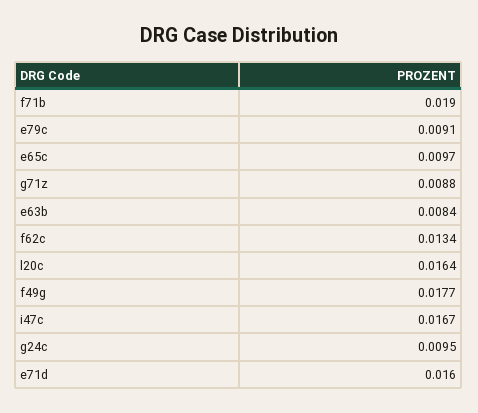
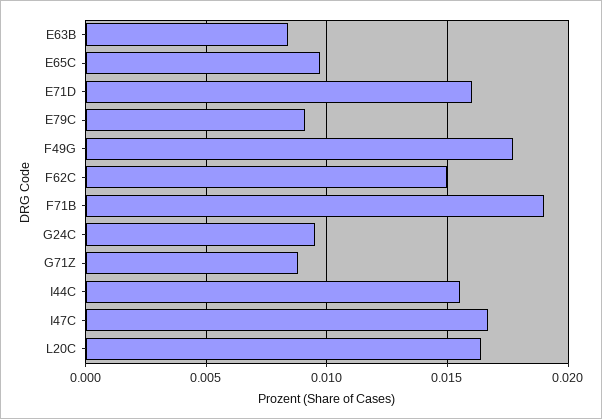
f62c: 0.0134 -> 0.015
I44C: none -> 0.0155

